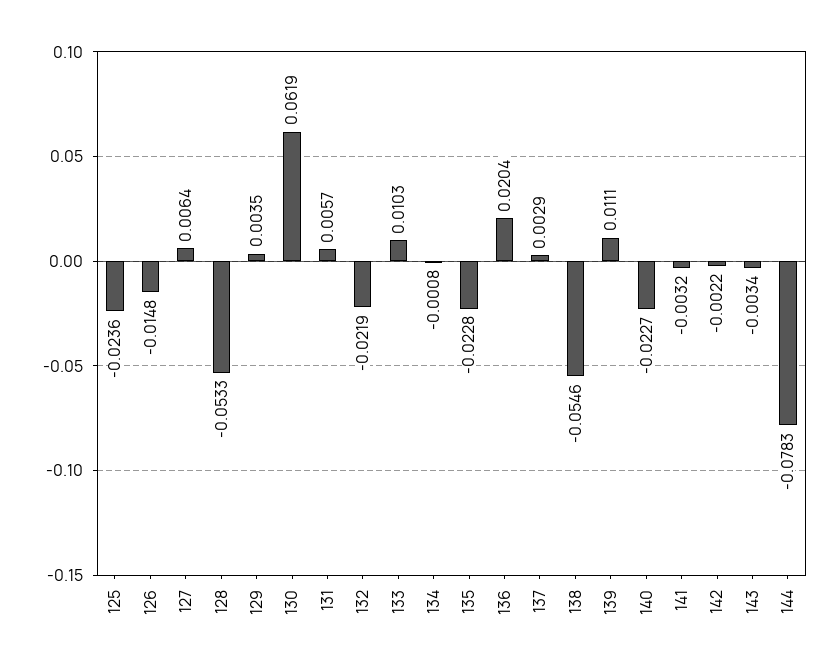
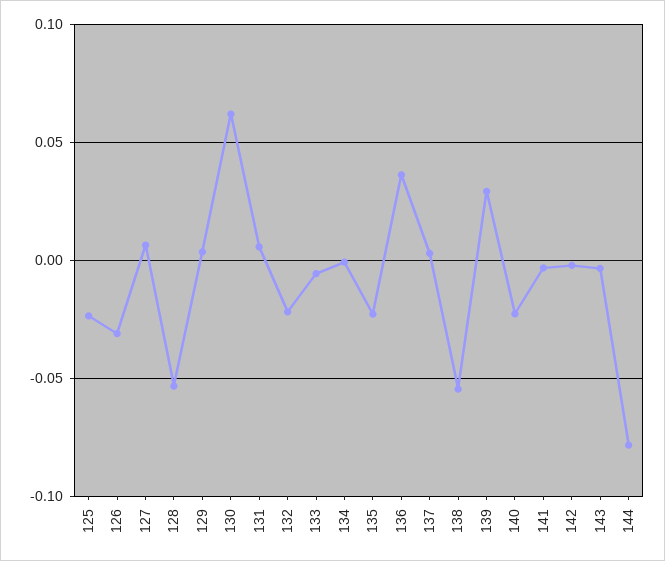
126: -0.0148 -> -0.03
133: 0.0103 -> -0.005
136: 0.0204 -> 0.035
139: 0.0111 -> 0.03

